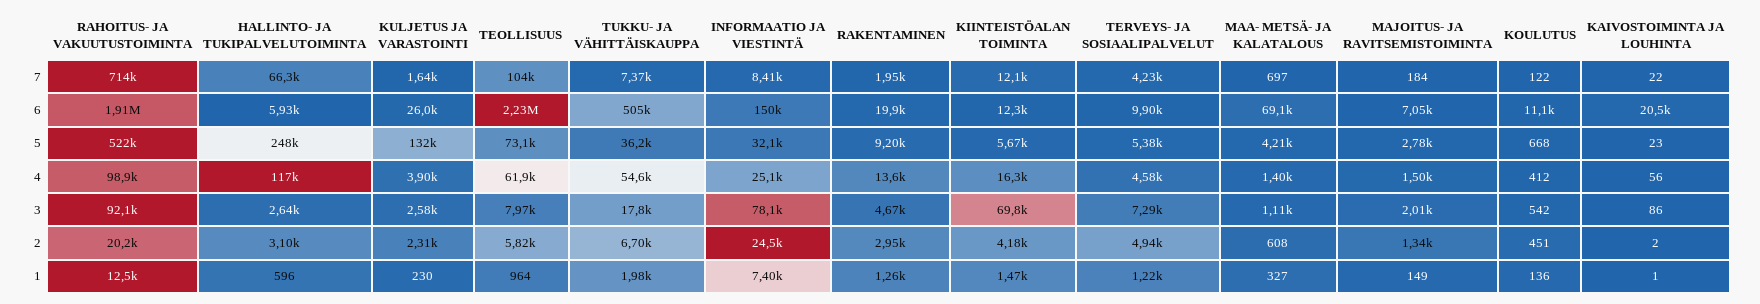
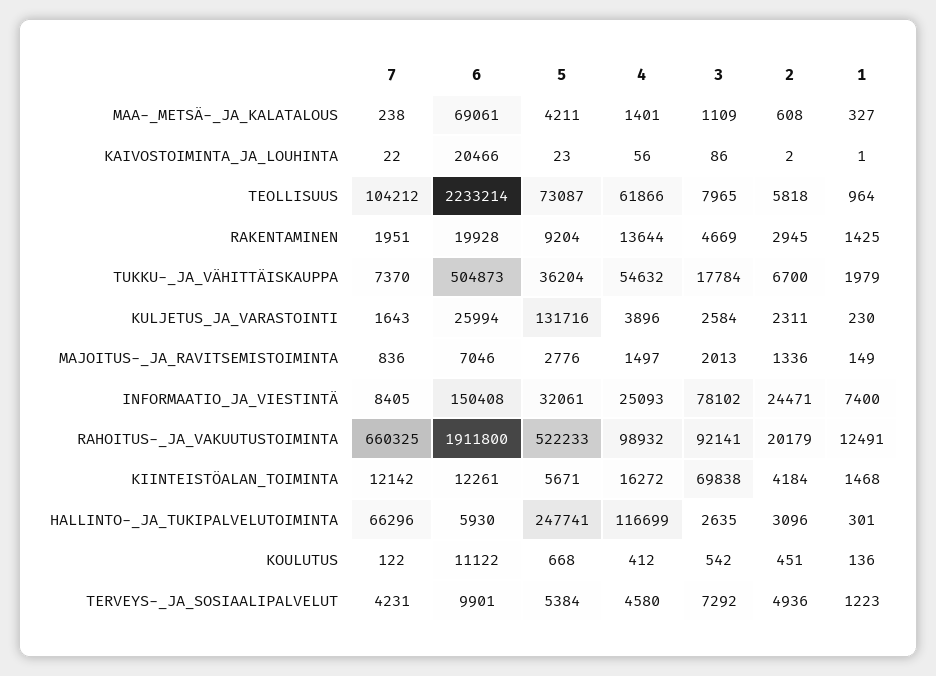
RAHOITUS- JA VAKUUTUSTOIMINTA, 7: 714000 -> 660325
MAA- METSÄ- JA KALATALOUS, 7: 697 -> 238
MAJOITUS- JA RAVITSEMISTOIMINTA, 7: 184 -> 836
HALLINTO- JA TUKIPALVELUTOIMINTA, 1: 596 -> 301
RAKENTAMINEN, 1: 1260 -> 1425

